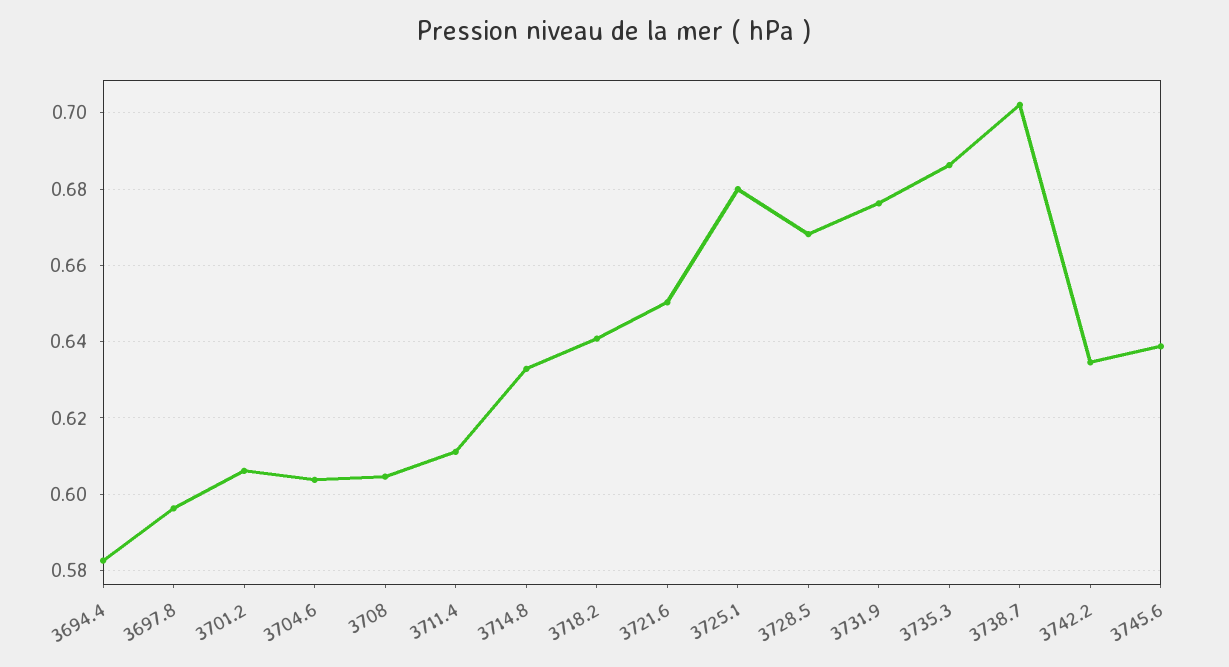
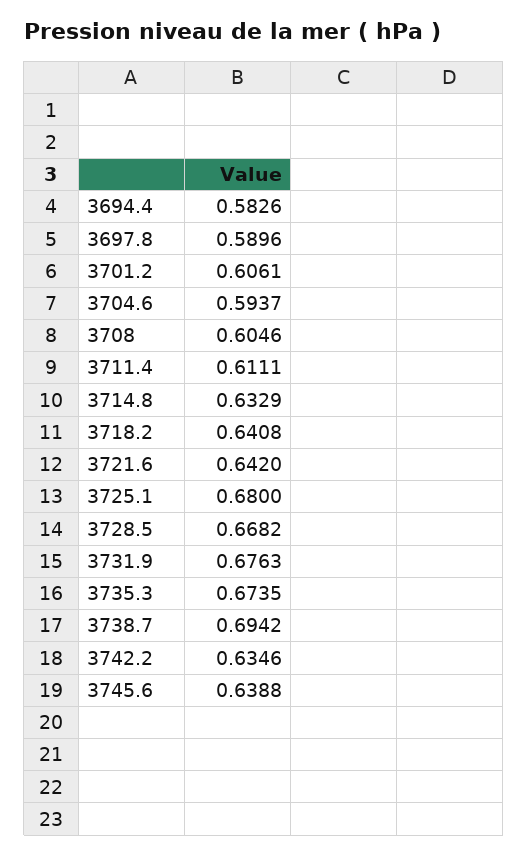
3697.8: 0.596 -> 0.5896
3704.6: 0.604 -> 0.5937
3721.6: 0.65 -> 0.642
3735.3: 0.686 -> 0.6735
3738.7: 0.702 -> 0.6942

